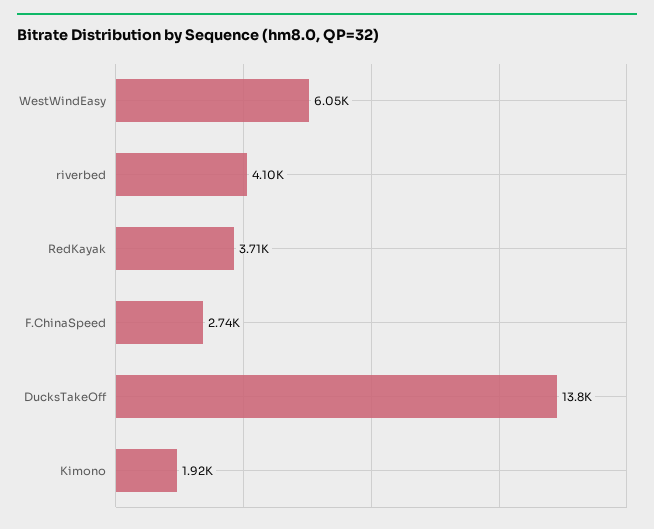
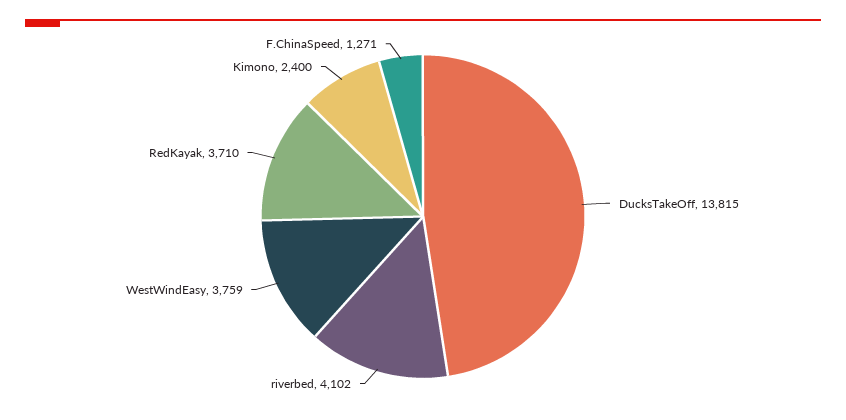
WestWindEasy: 6050 -> 3759
F.ChinaSpeed: 2740 -> 1271
Kimono: 1920 -> 2400

